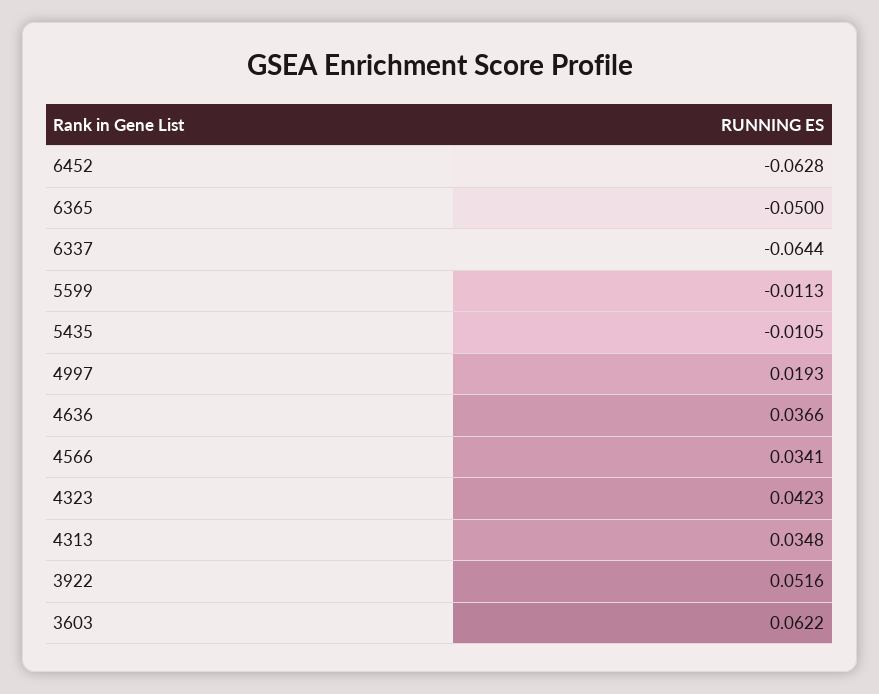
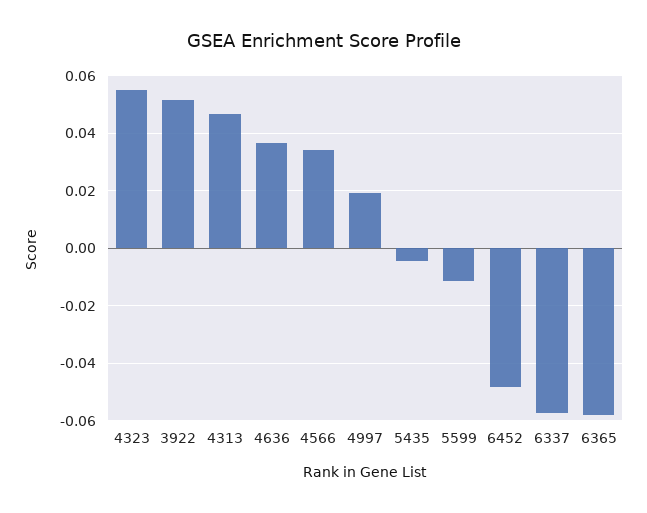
6452: -0.0628 -> -0.0475
6365: -0.05 -> -0.0575
6337: -0.0644 -> -0.0575
5435: -0.0105 -> -0.005
4323: 0.0423 -> 0.055
4313: 0.0348 -> 0.0475
3603: 0.0622 -> none

